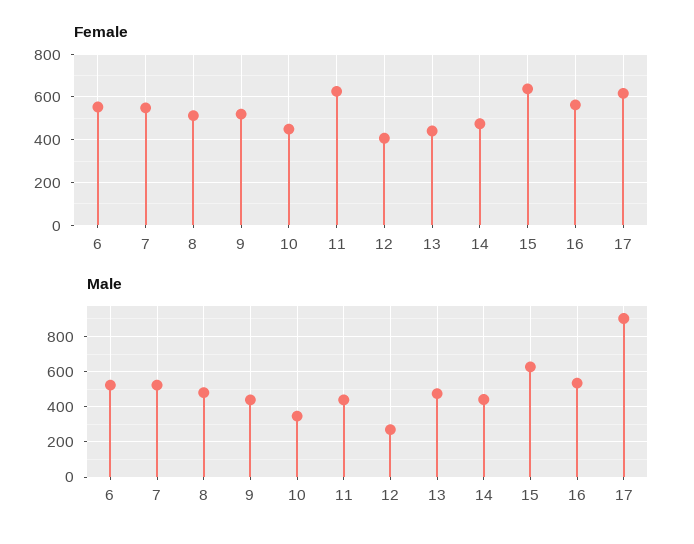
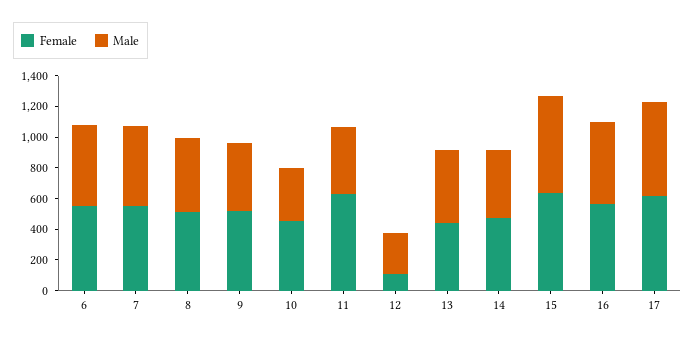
Female, 12: 400 -> 100
Male, 17: 900 -> 600

